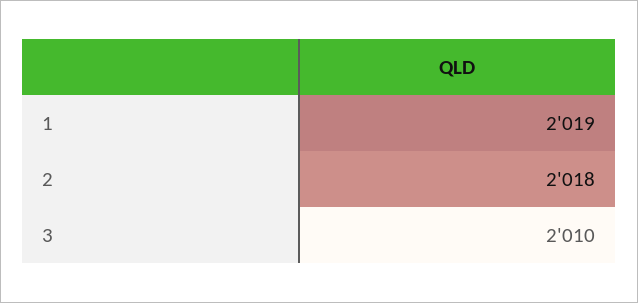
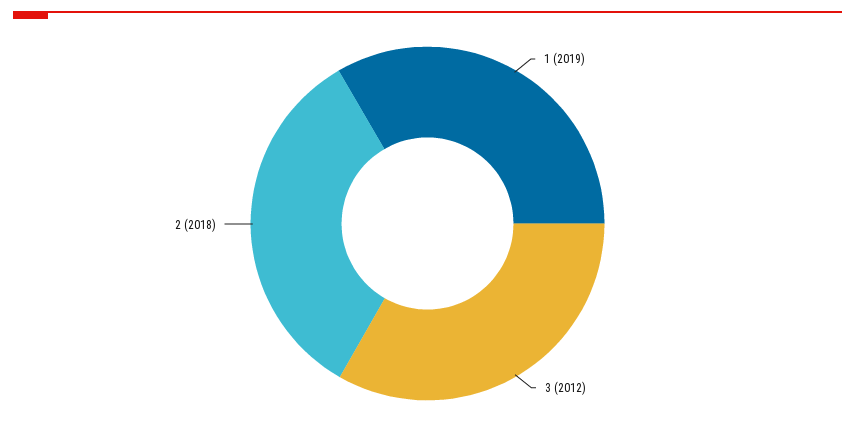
3: 2010 -> 2012

